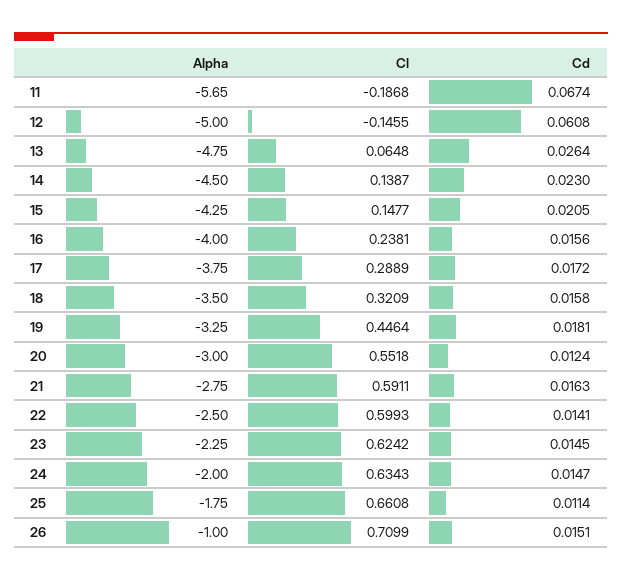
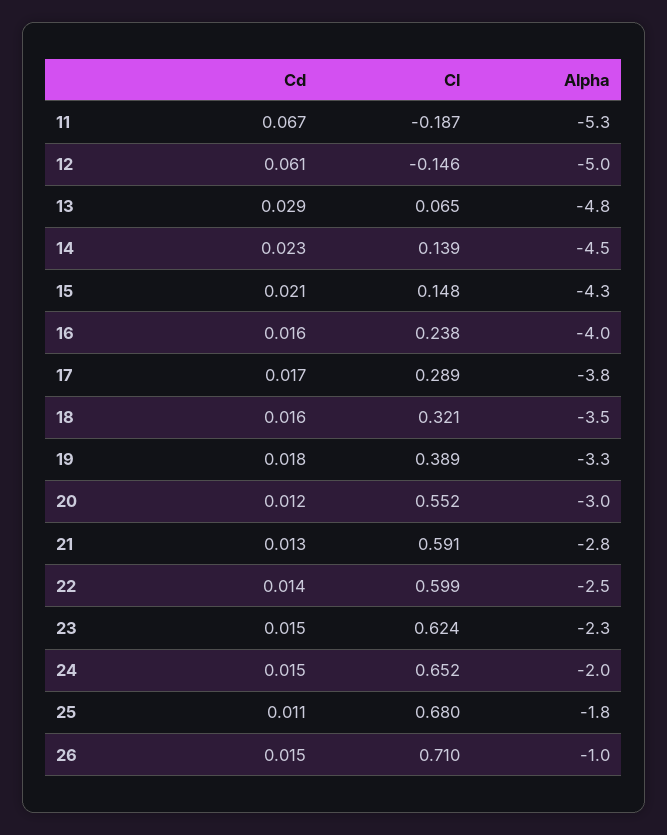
Alpha, 11: -5.65 -> -5.3
Cd, 13: 0.0264 -> 0.029
Cl, 19: 0.4464 -> 0.389
Cd, 21: 0.0163 -> 0.013
Cl, 24: 0.6343 -> 0.652
Cl, 25: 0.6608 -> 0.68

